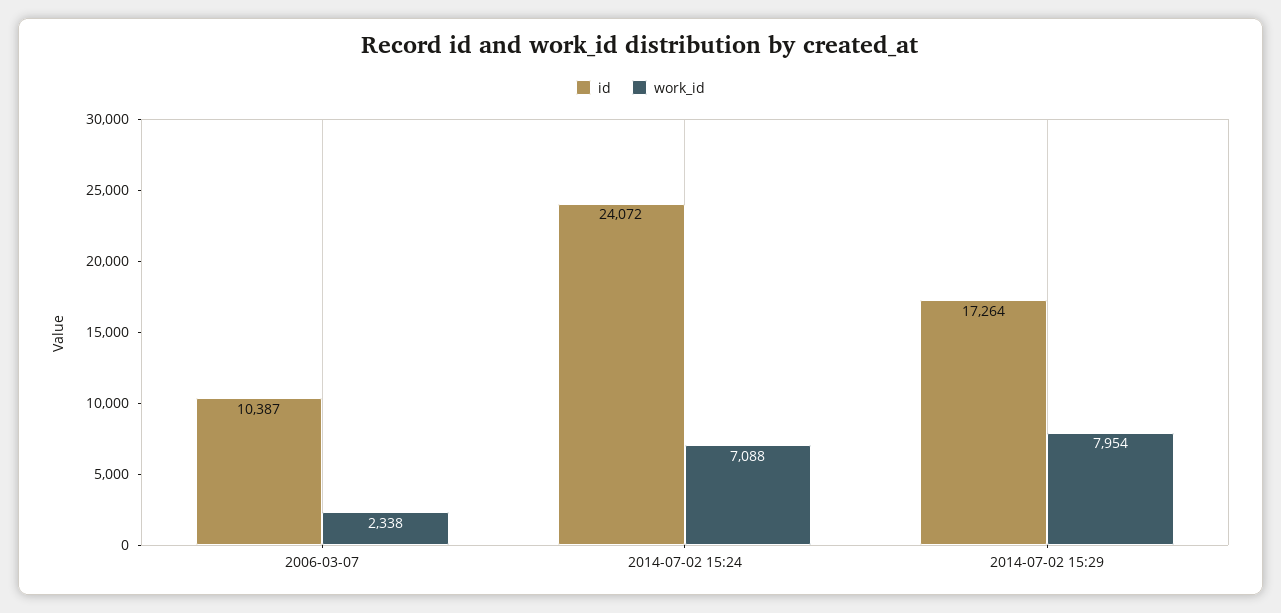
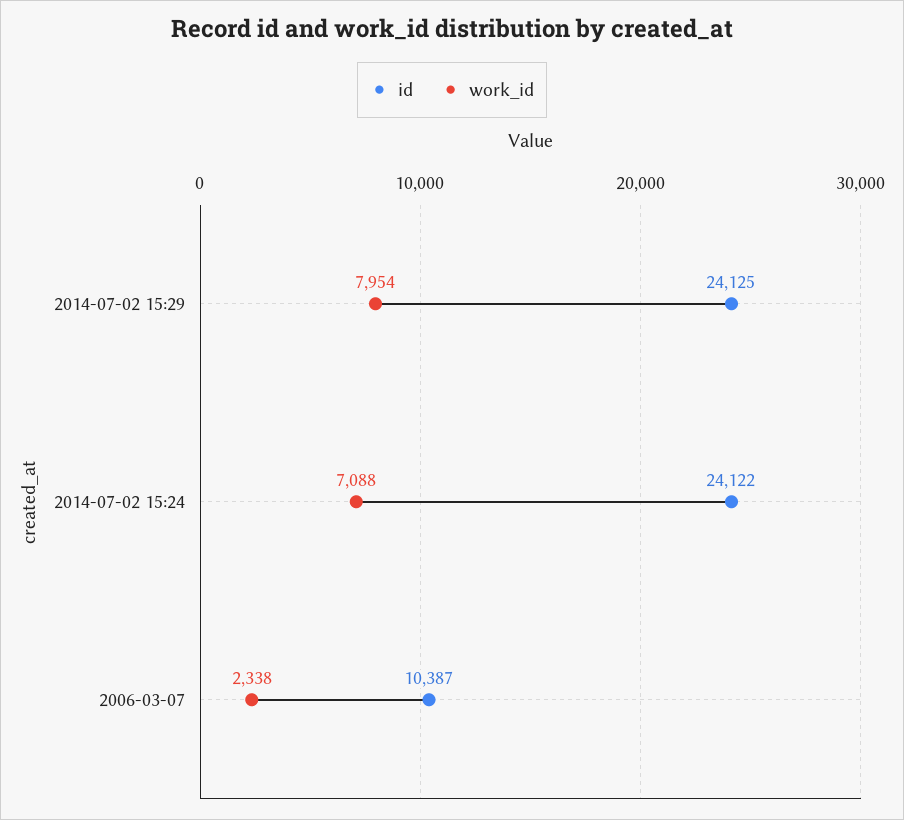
id, 2014-07-02 15:24: 24072 -> 24122
id, 2014-07-02 15:29: 17264 -> 24125

